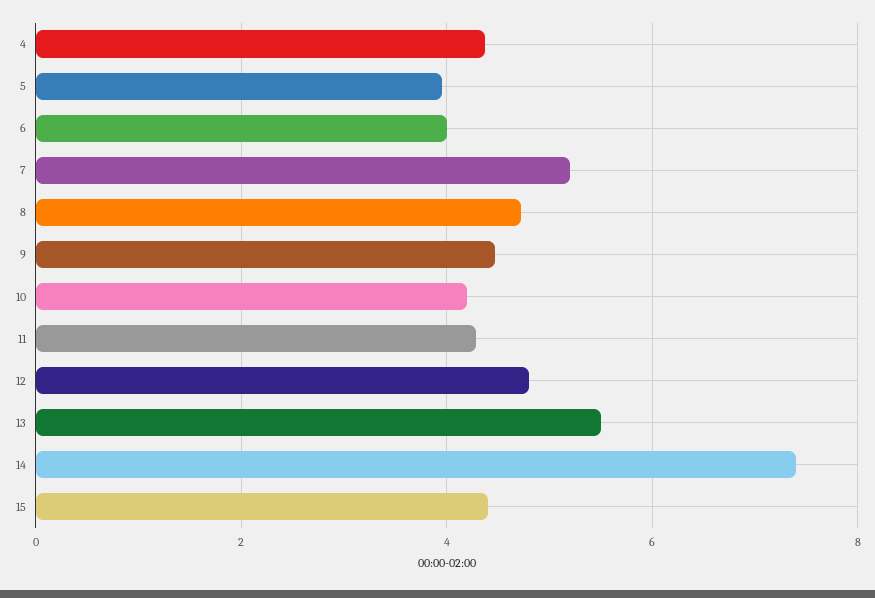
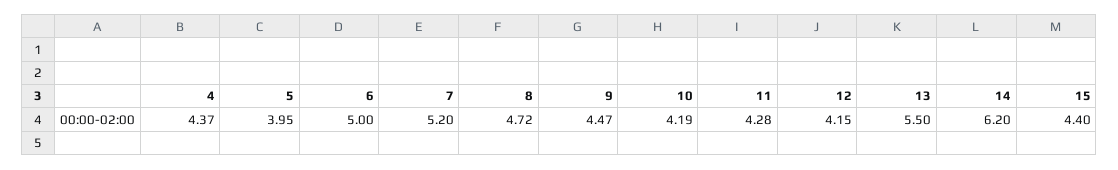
6: 4 -> 5
12: 4.8 -> 4.15
14: 7.4 -> 6.2

